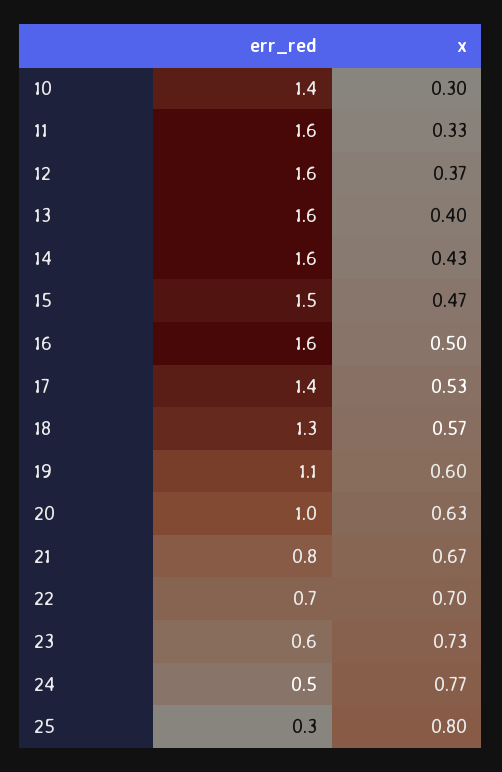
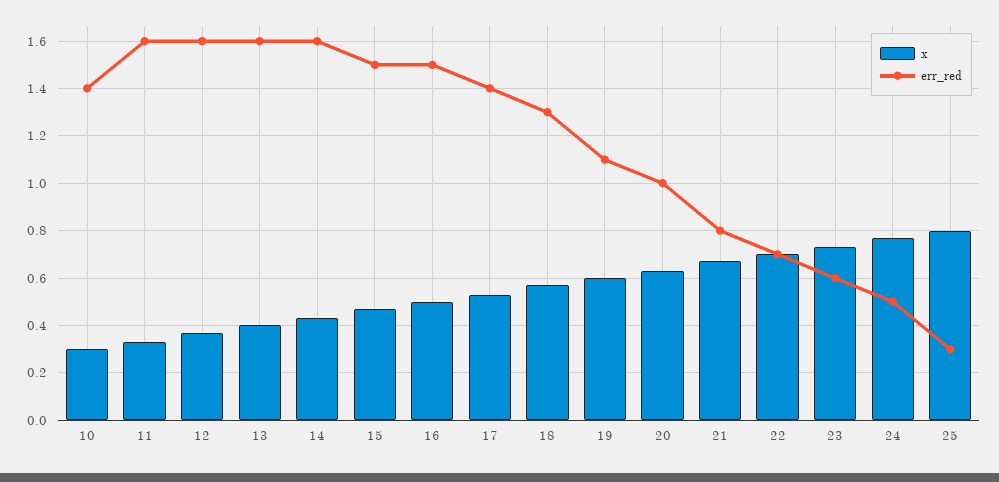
err_red, 16: 1.6 -> 1.5

